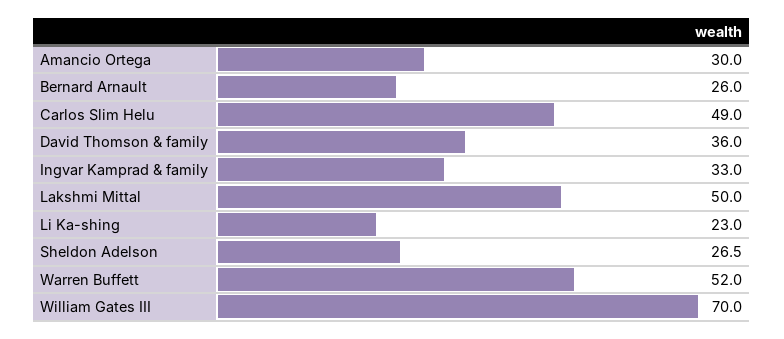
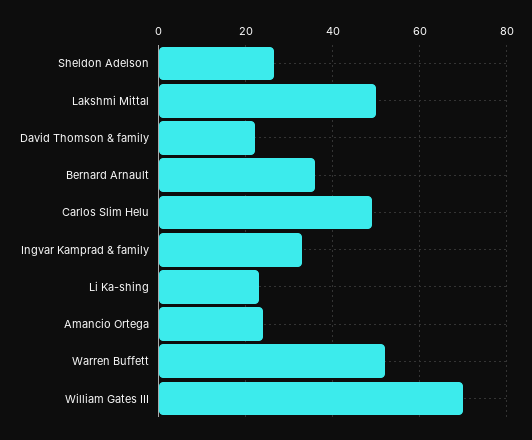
Amancio Ortega: 30 -> 24
Bernard Arnault: 26 -> 36
David Thomson & family: 36 -> 22

